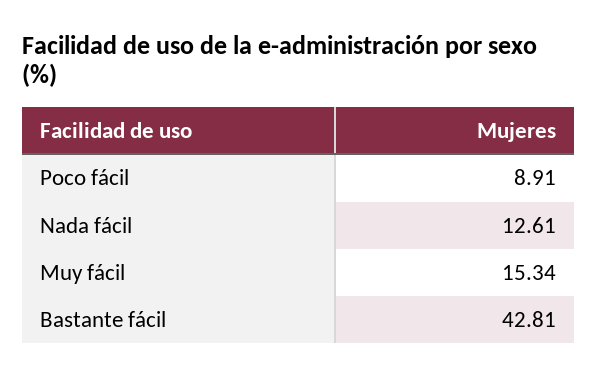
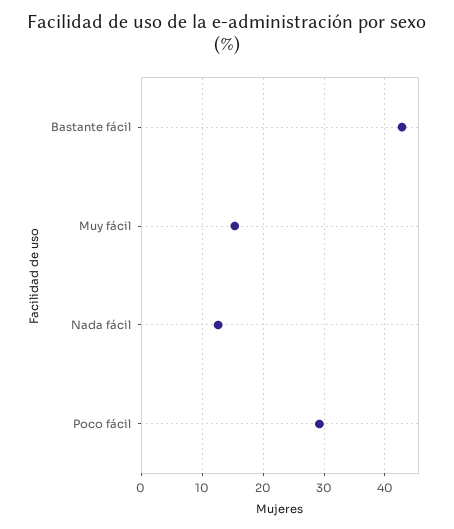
Poco fácil: 8.91 -> 29

